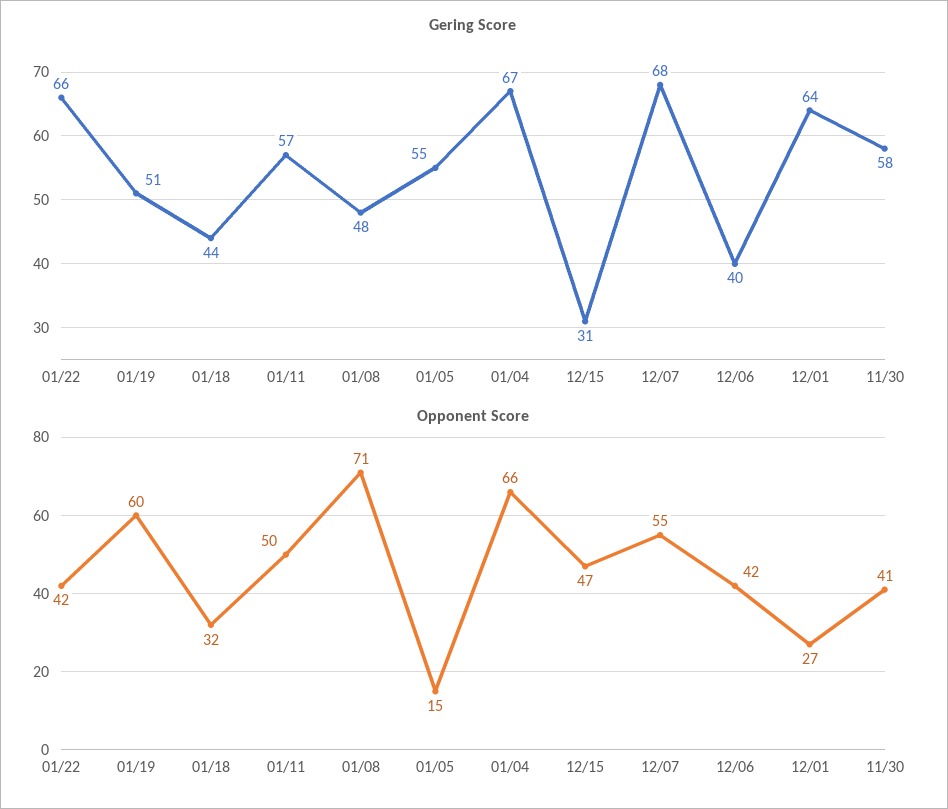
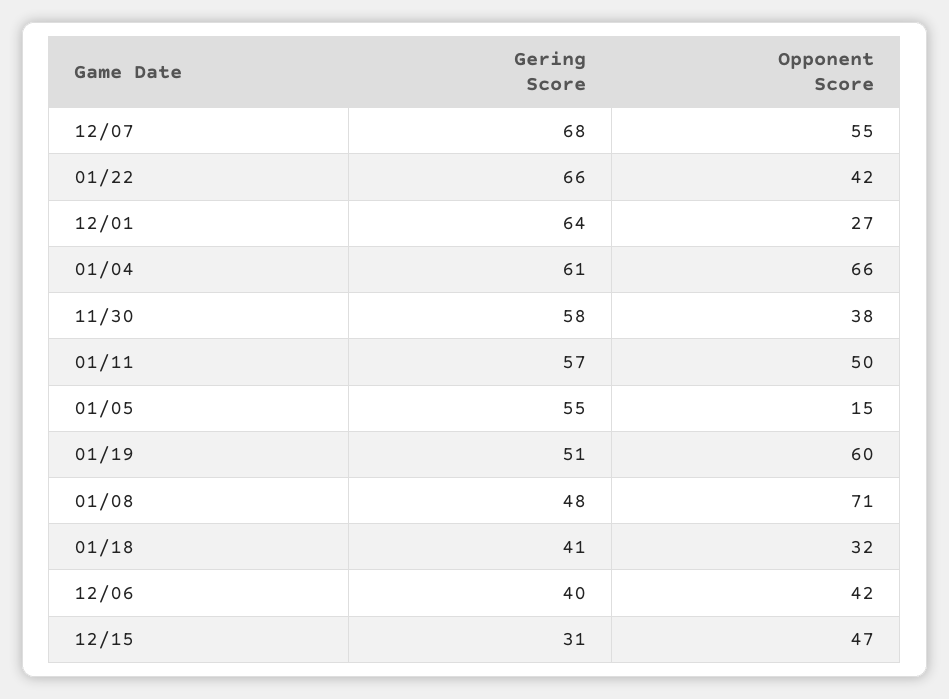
Gering Score, 01/18: 44 -> 41
Gering Score, 01/04: 67 -> 61
Opponent Score, 11/30: 41 -> 38

